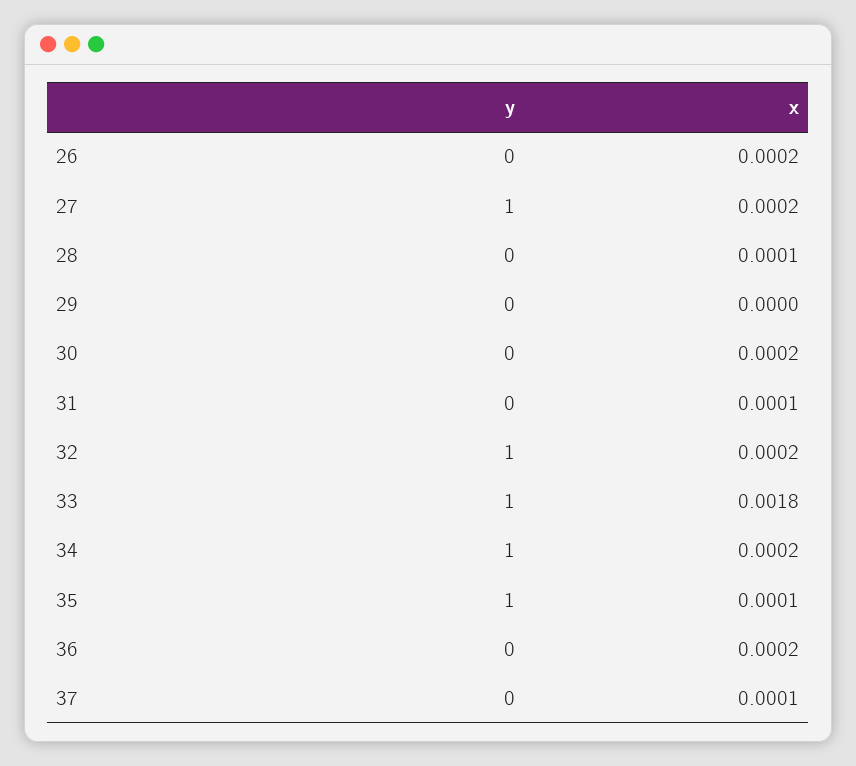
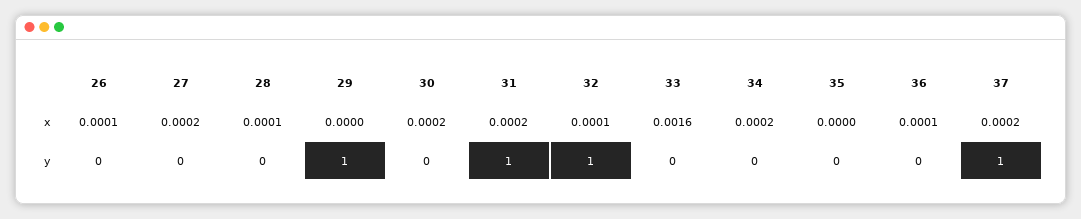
x, 26: 0.0002 -> 0.0001
y, 27: 1 -> 0
y, 29: 0 -> 1
y, 31: 0 -> 1
x, 31: 0.0001 -> 0.0002
x, 32: 0.0002 -> 0.0001
y, 33: 1 -> 0
x, 33: 0.0018 -> 0.0016
y, 34: 1 -> 0
y, 35: 1 -> 0
x, 35: 0.0001 -> 0
x, 36: 0.0002 -> 0.0001
y, 37: 0 -> 1
x, 37: 0.0001 -> 0.0002

